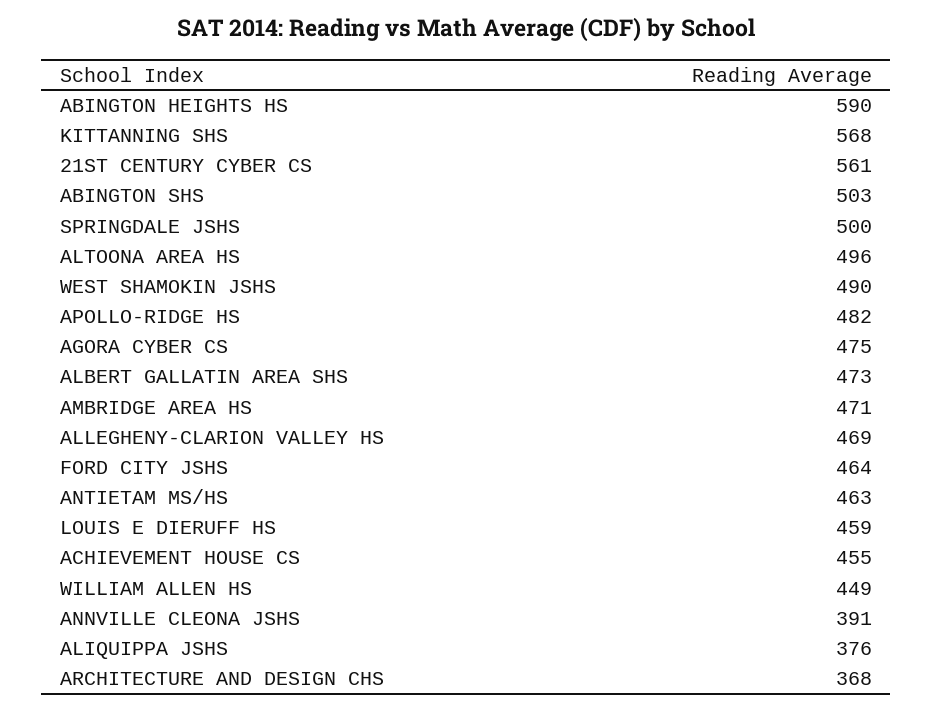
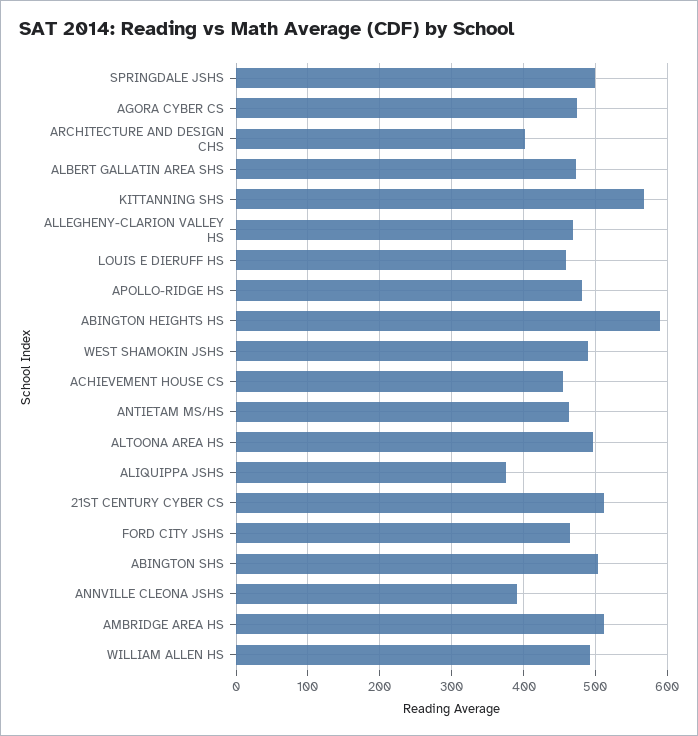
21ST CENTURY CYBER CS: 561 -> 510
AMBRIDGE AREA HS: 471 -> 510
WILLIAM ALLEN HS: 449 -> 490
ARCHITECTURE AND DESIGN CHS: 368 -> 400

